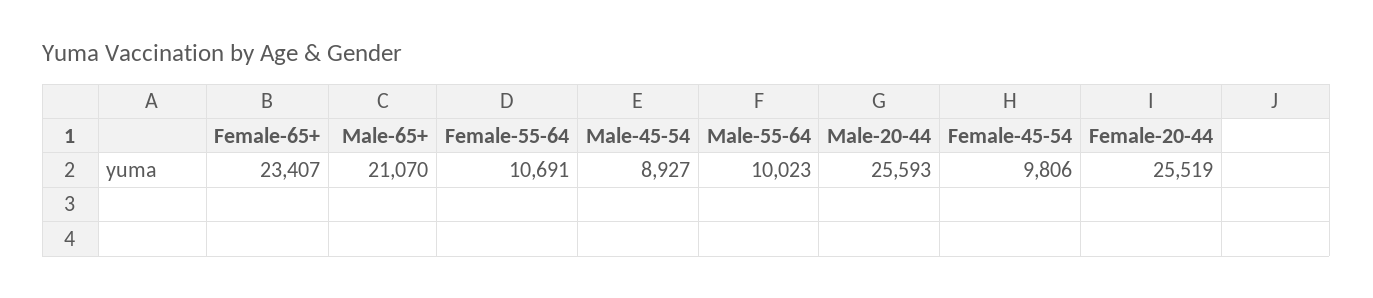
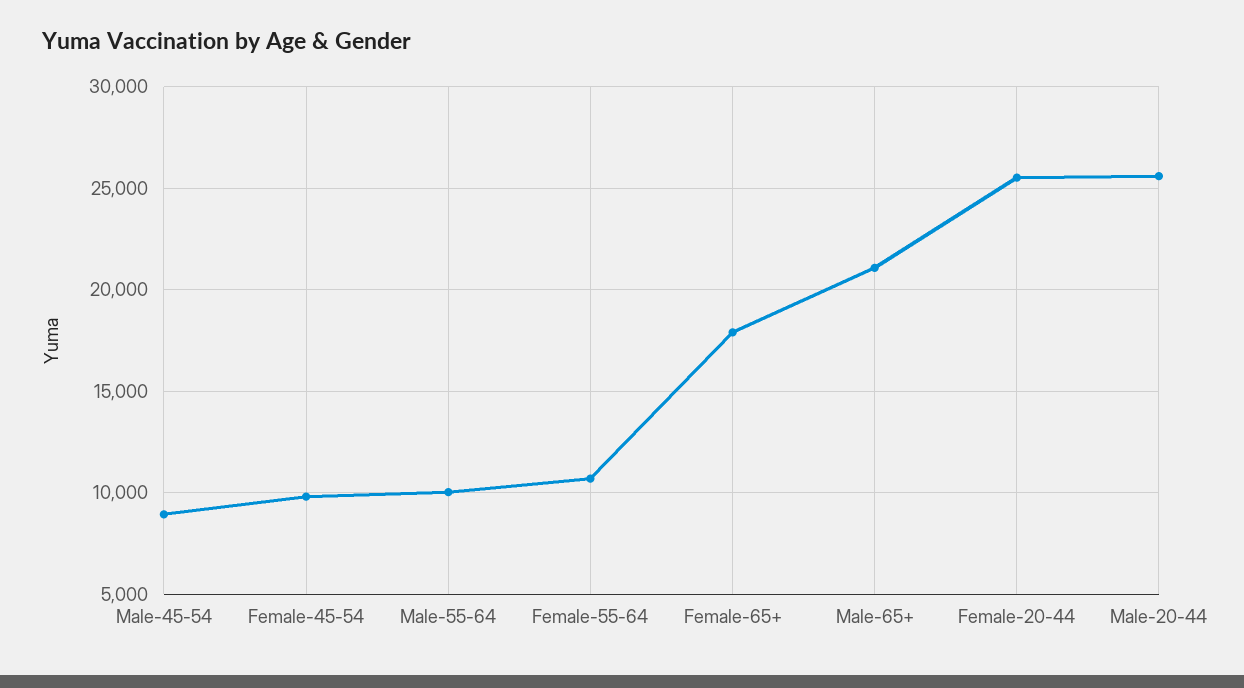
Female-65+: 23407 -> 18000

